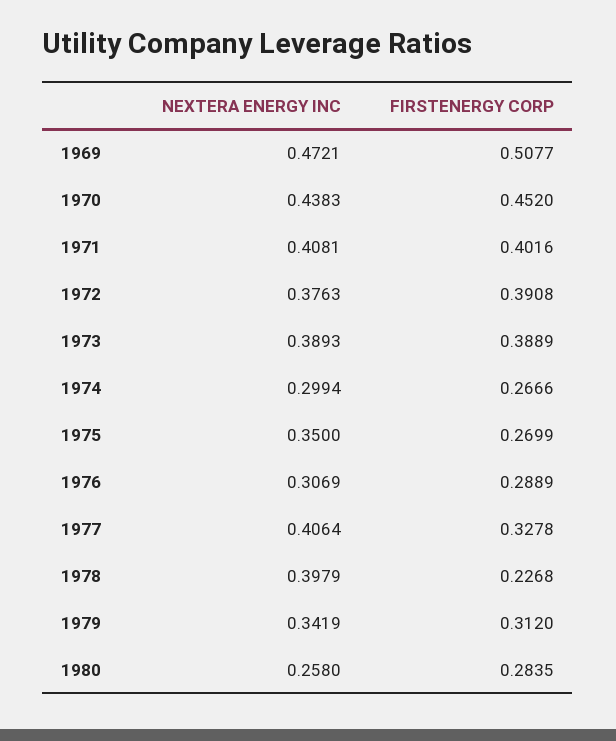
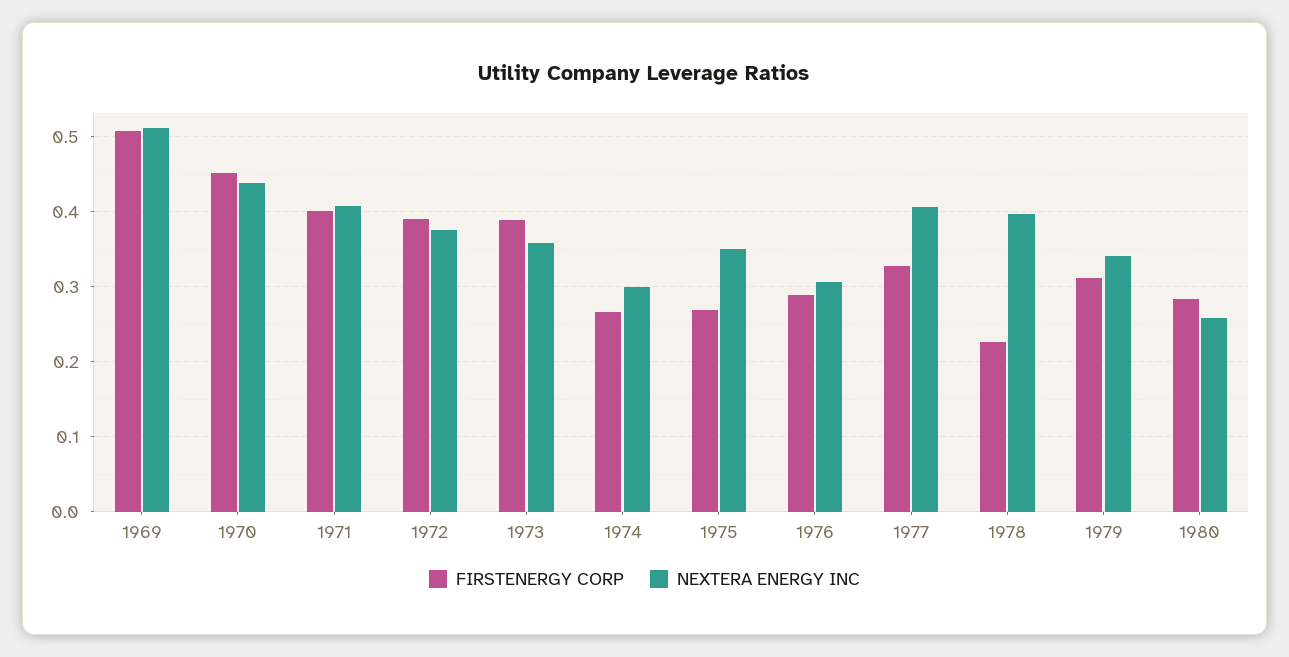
NEXTERA ENERGY INC, 1969: 0.4721 -> 0.51
NEXTERA ENERGY INC, 1973: 0.3893 -> 0.36

